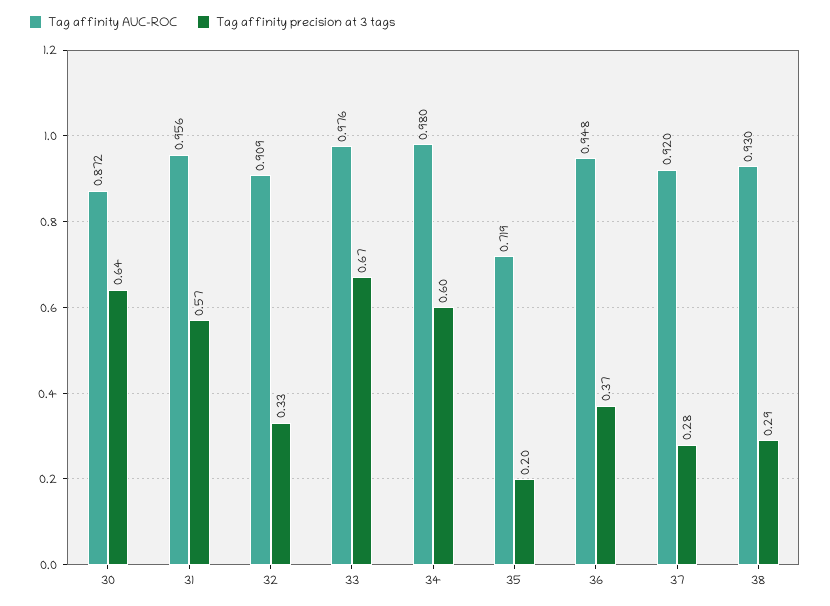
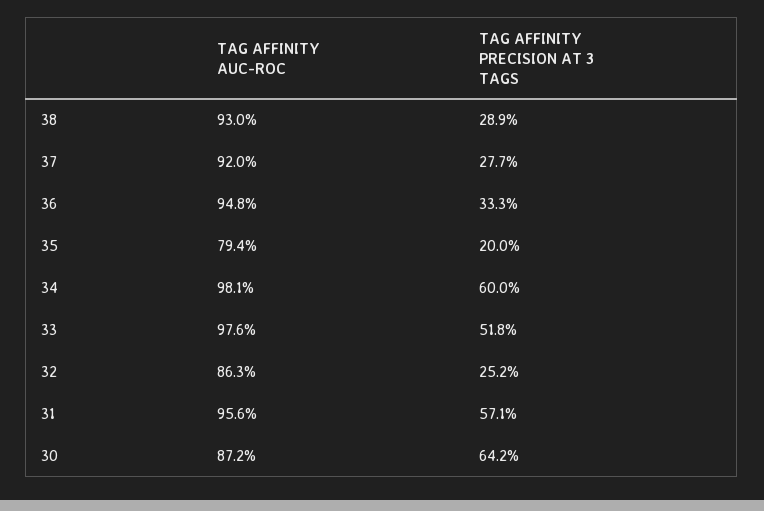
Tag affinity AUC-ROC, 32: 0.909 -> 0.863
Tag affinity precision at 3 tags, 32: 0.33 -> 0.252
Tag affinity precision at 3 tags, 33: 0.67 -> 0.518
Tag affinity AUC-ROC, 34: 0.98 -> 0.981
Tag affinity AUC-ROC, 35: 0.719 -> 0.794
Tag affinity precision at 3 tags, 36: 0.37 -> 0.333

